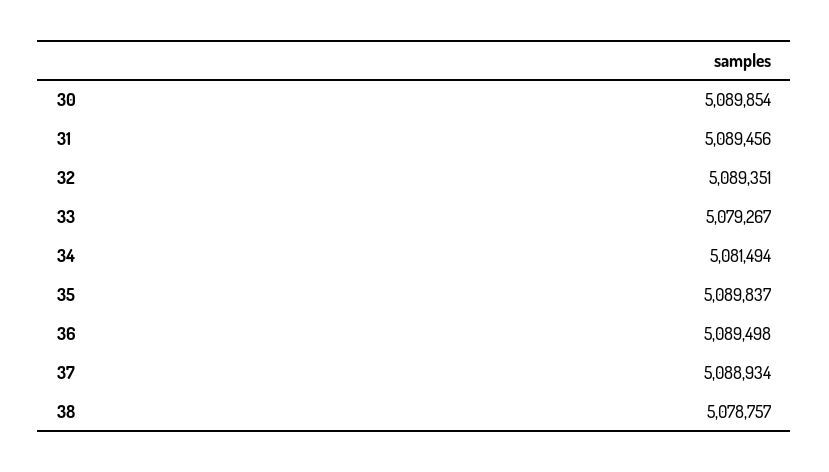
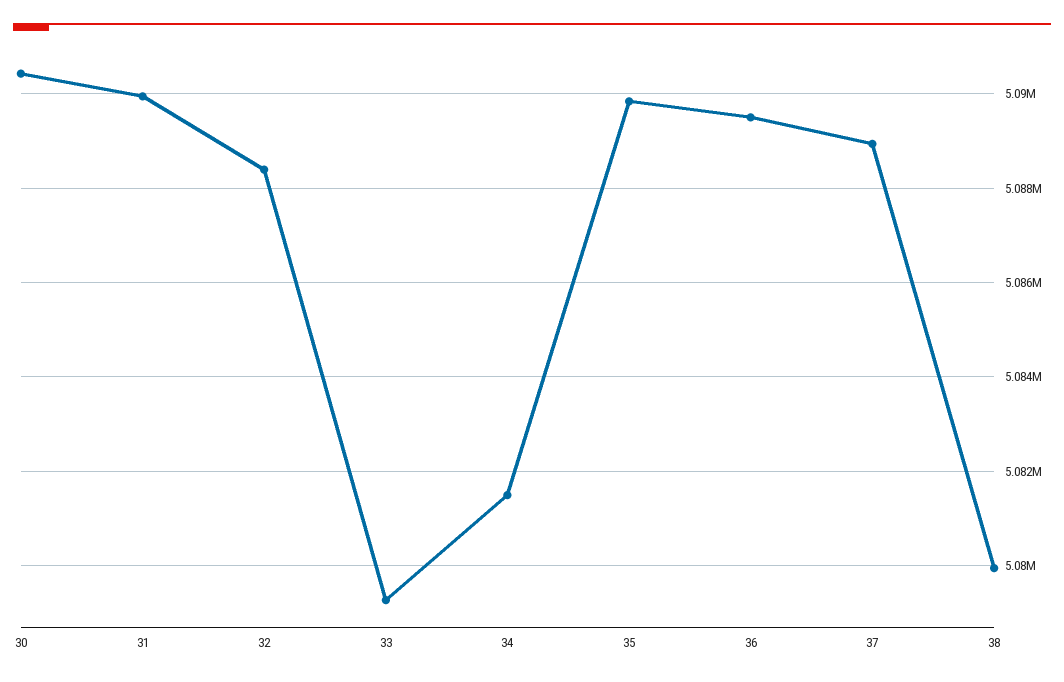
30: 5089854 -> 5090400
31: 5089456 -> 5090000
32: 5089351 -> 5088400
38: 5078757 -> 5080000

